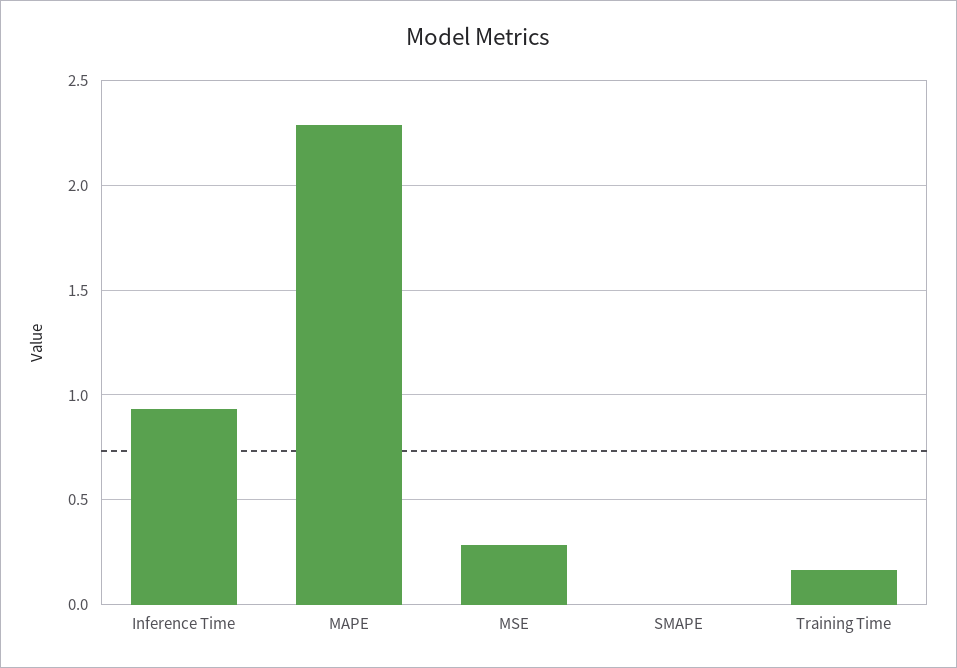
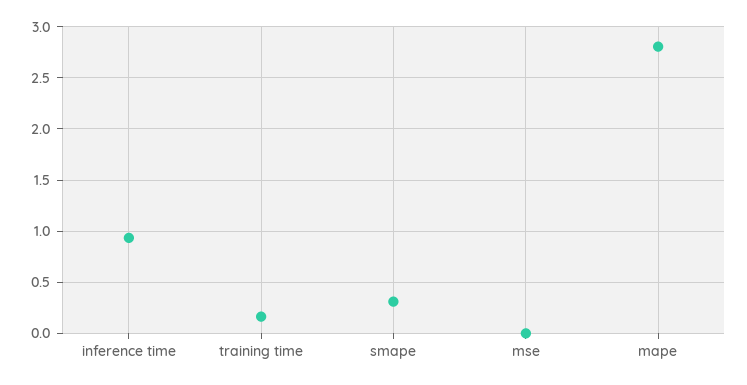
MAPE: 2.3 -> 2.8
MSE: 0.3 -> 0
SMAPE: 0 -> 0.3

